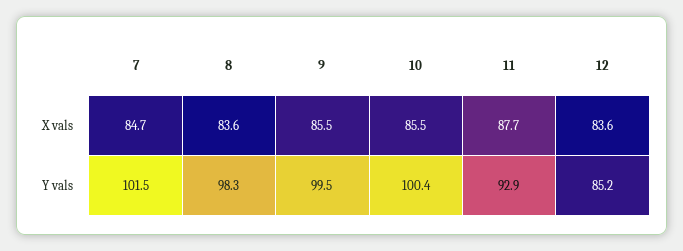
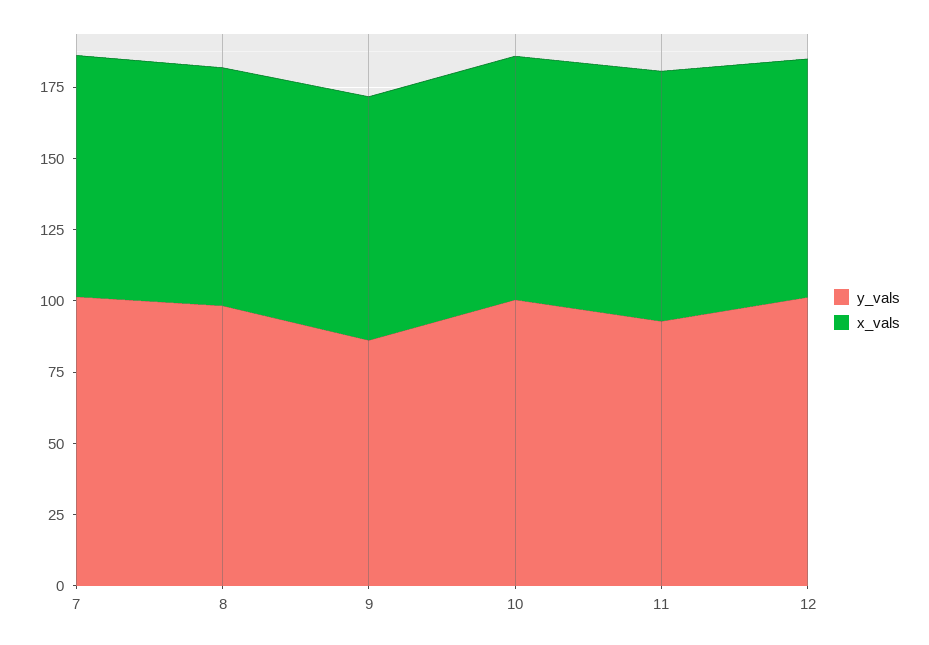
Y vals, 9: 99.5 -> 85
Y vals, 12: 85.2 -> 100

